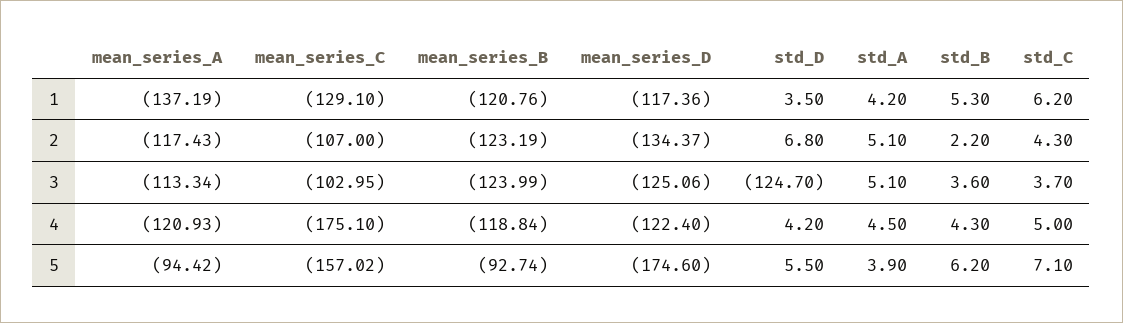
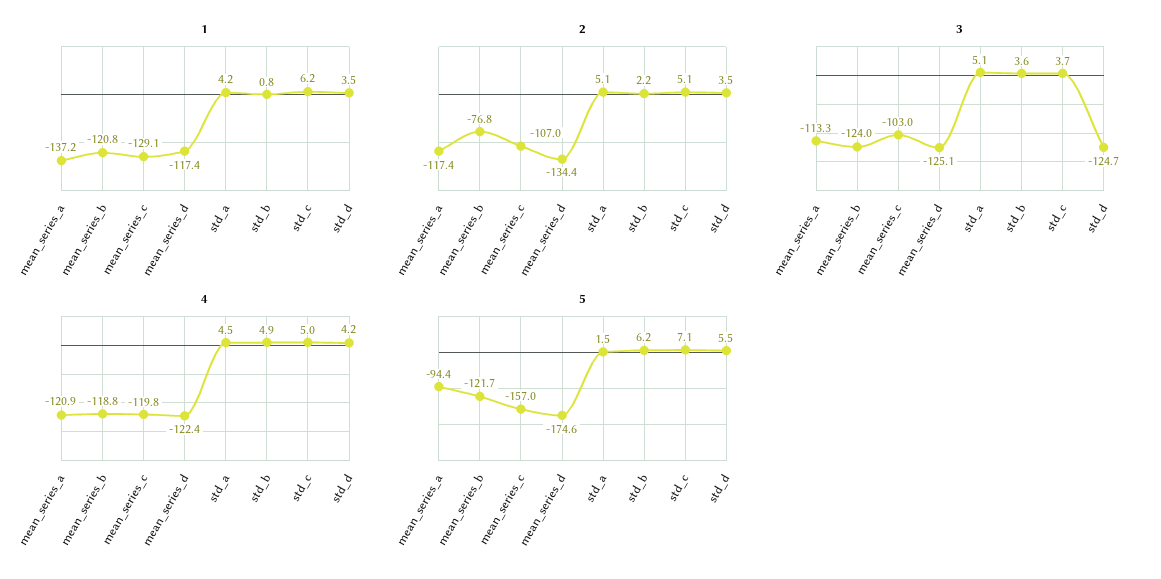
1, std_B: 5.3 -> 0.8
2, mean_series_B: -123.19 -> -76.8
2, std_D: 6.8 -> 3.5
2, std_C: 4.3 -> 5.1
4, mean_series_C: -175.1 -> -119.8
4, std_B: 4.3 -> 4.9
5, mean_series_B: -92.74 -> -121.7
5, std_A: 3.9 -> 1.5

